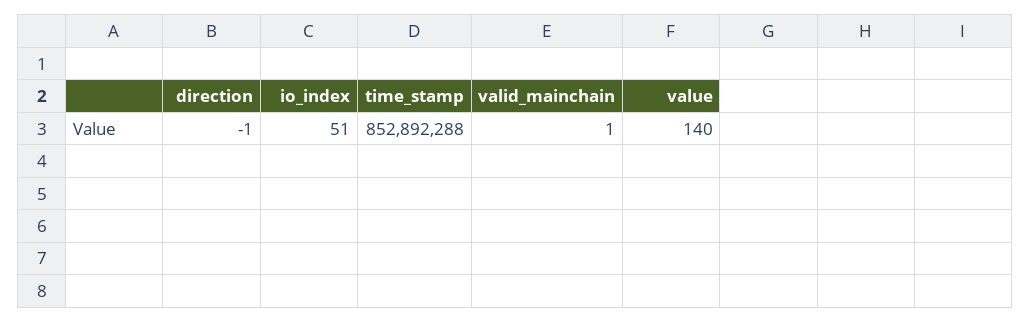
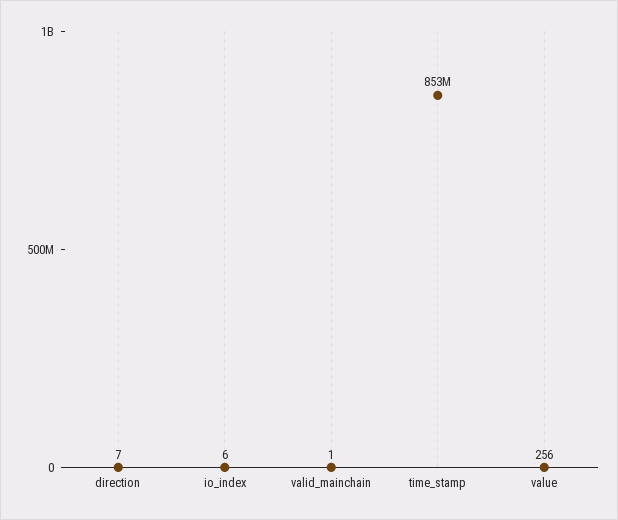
direction: -1 -> 7
io_index: 51 -> 6
value: 140 -> 256

